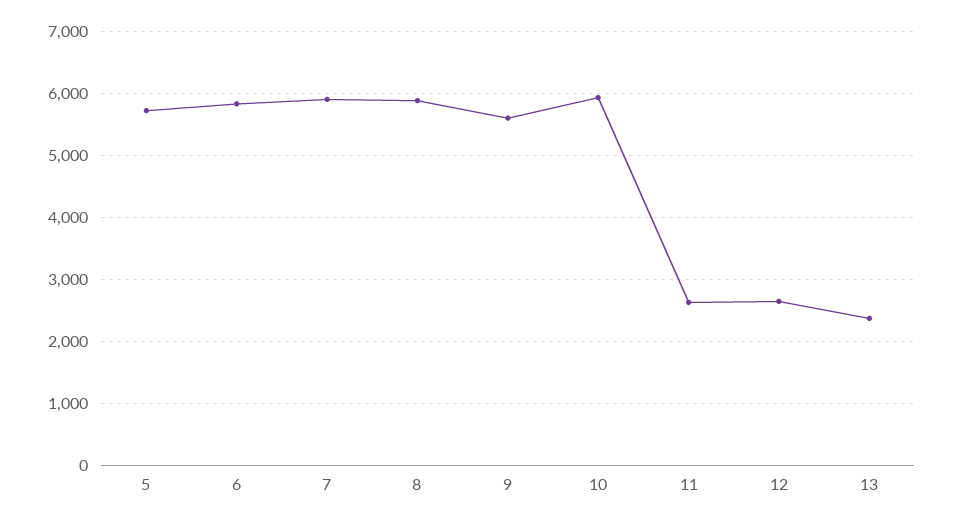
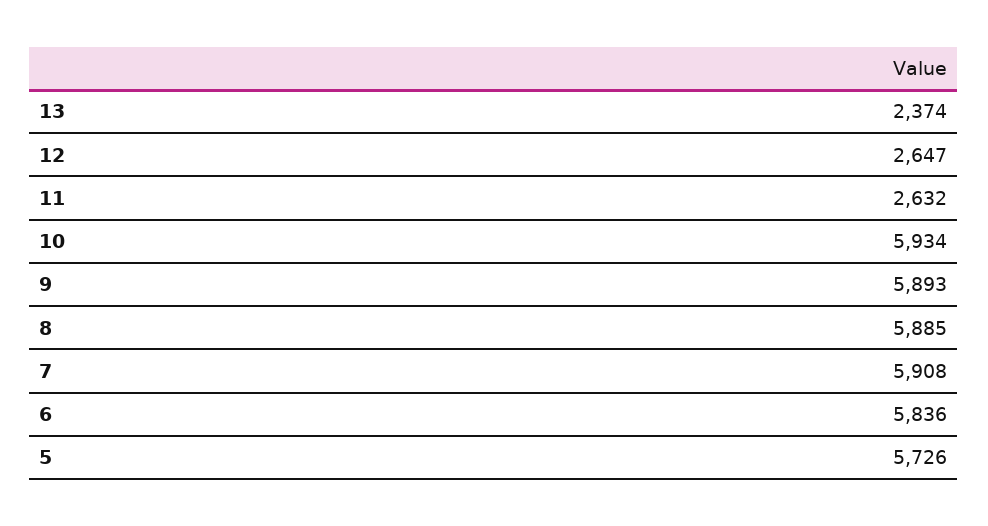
9: 5600 -> 5893

